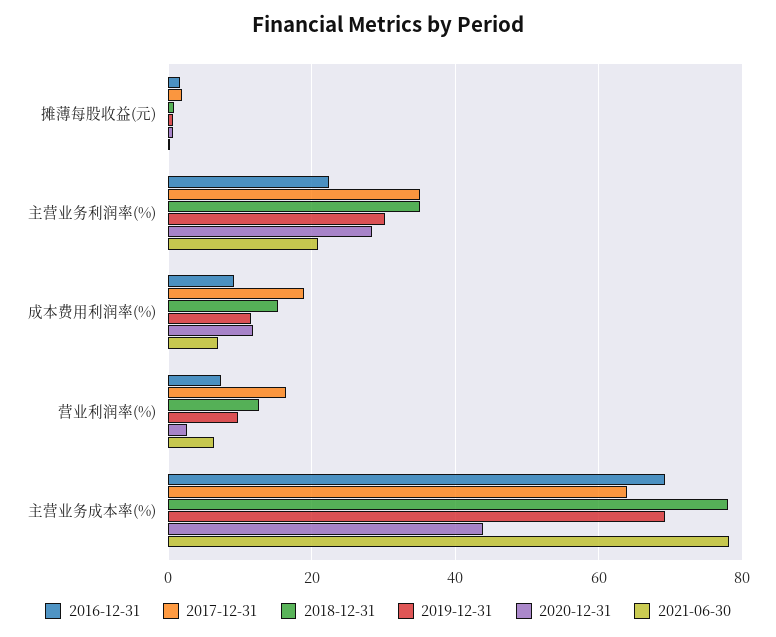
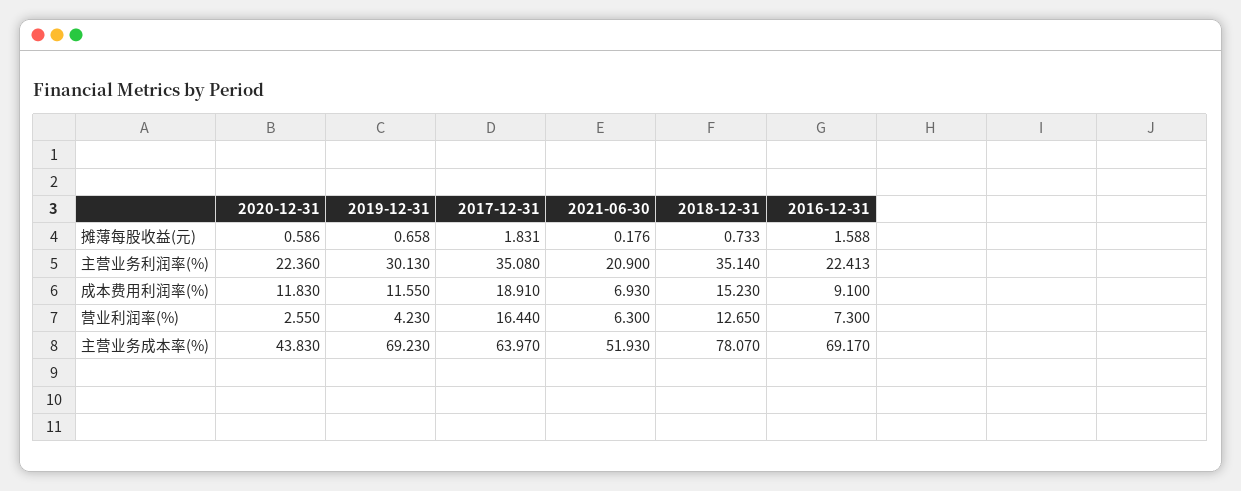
2020-12-31, 主营业务利润率(%): 28 -> 22.36
2019-12-31, 营业利润率(%): 10 -> 4.23
2021-06-30, 主营业务成本率(%): 78 -> 51.93

